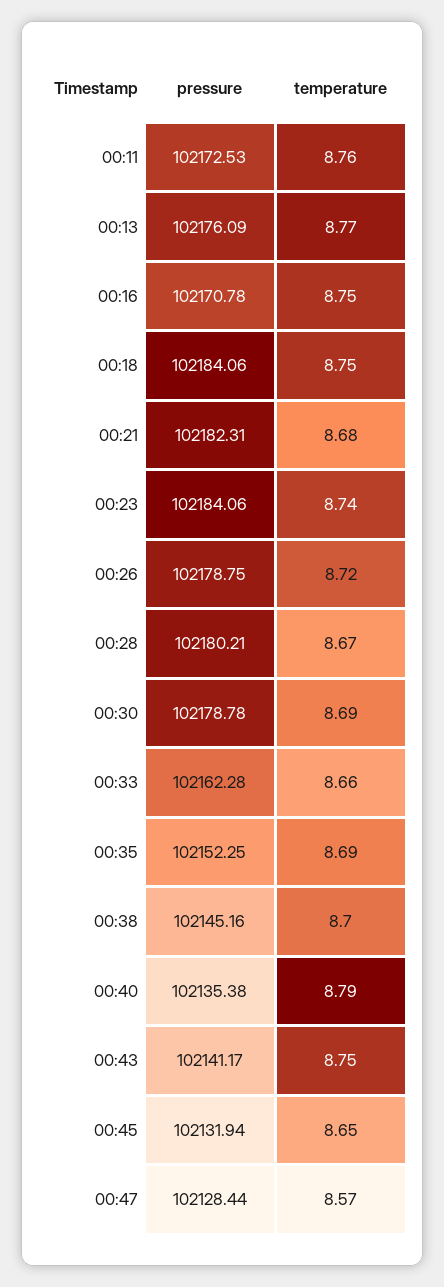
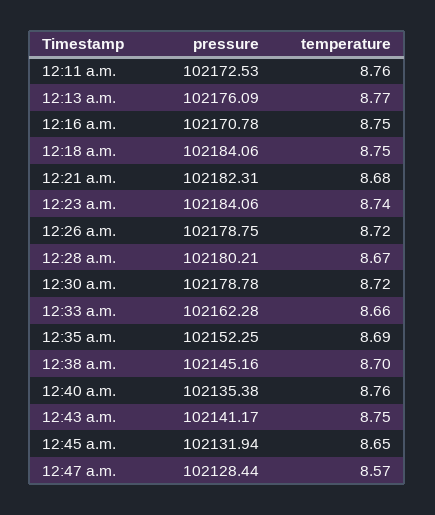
temperature, 00:30: 8.69 -> 8.72
temperature, 00:40: 8.79 -> 8.76

